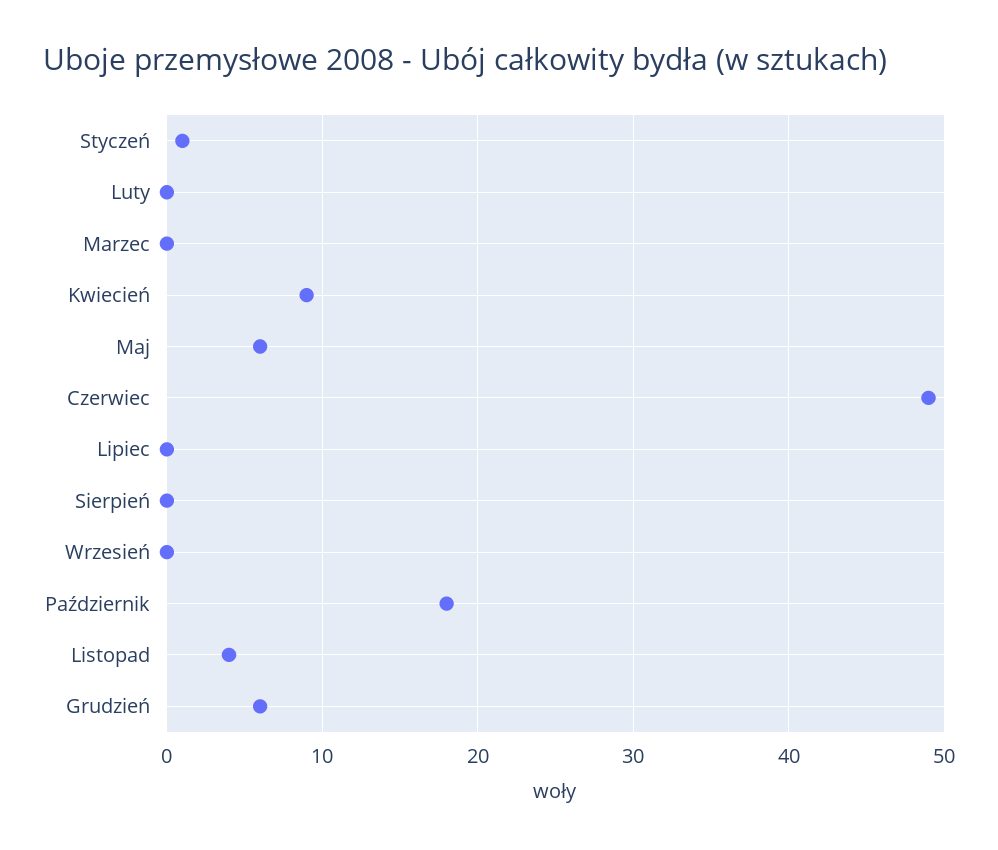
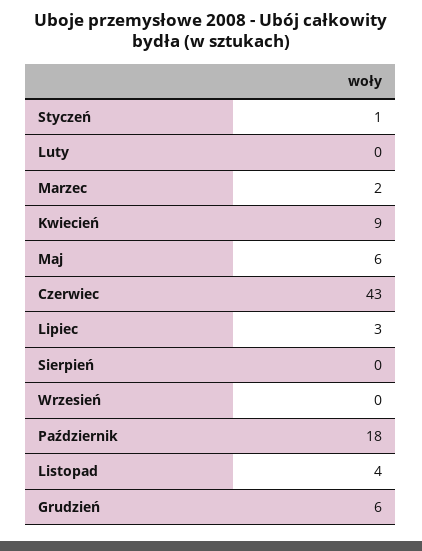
Marzec: 0 -> 2
Czerwiec: 49 -> 43
Lipiec: 0 -> 3

